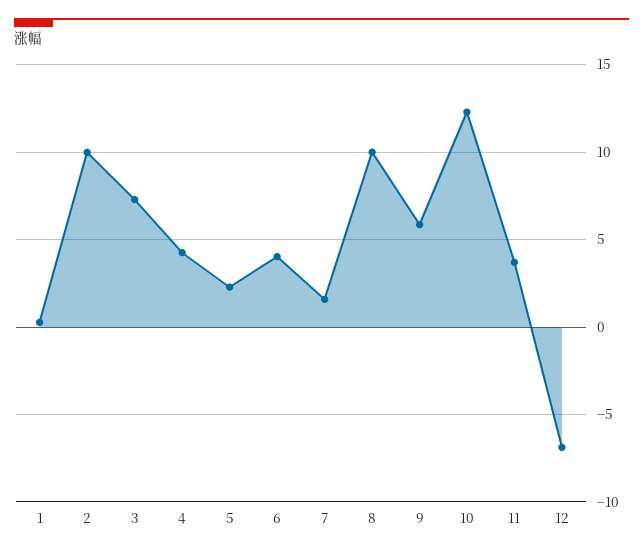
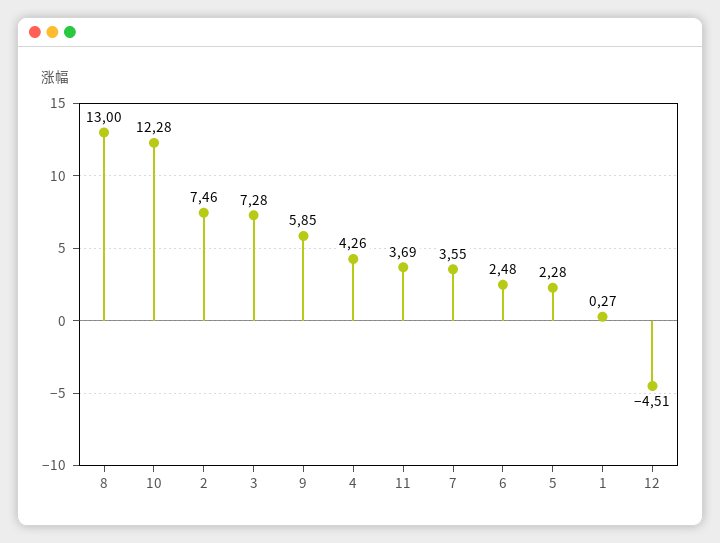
2: 10 -> 7.46
6: 4 -> 2.48
7: 1.5 -> 3.55
8: 10 -> 13
12: -7 -> -4.51

